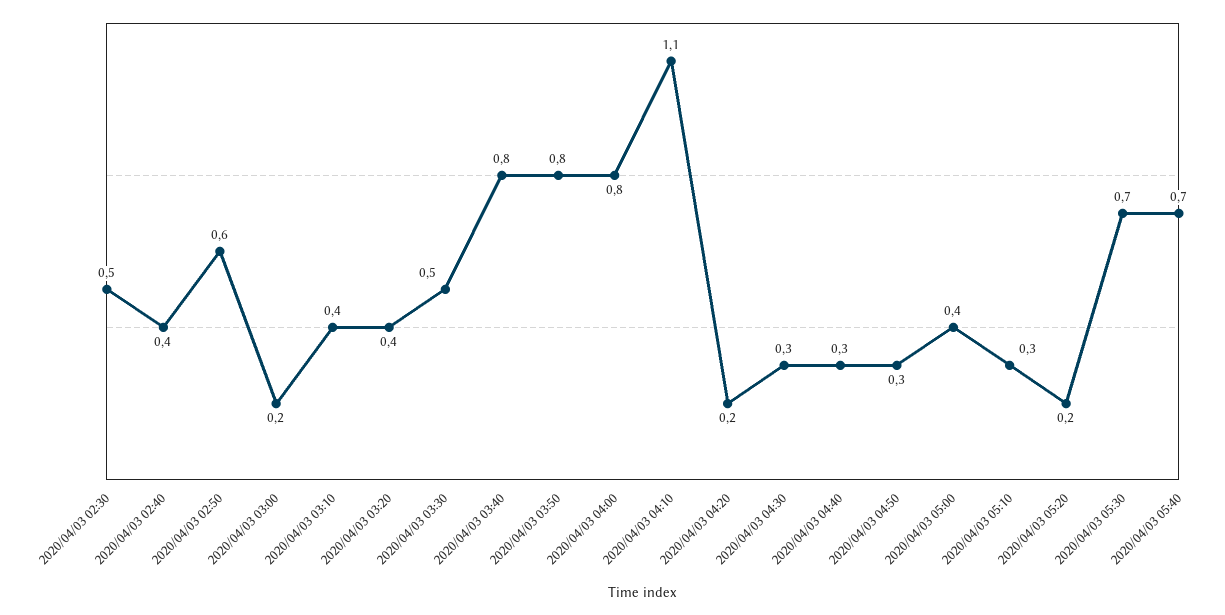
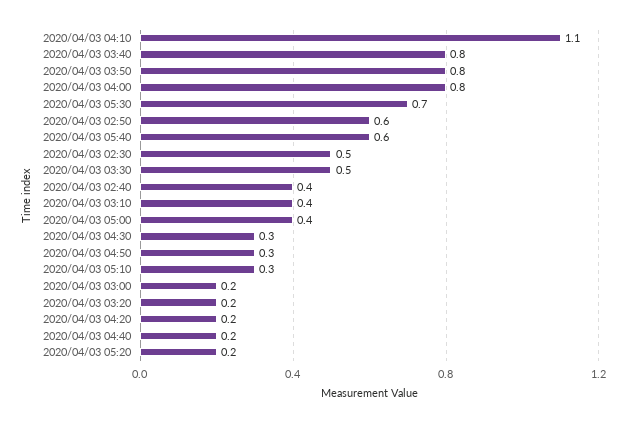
2020/04/03 03:20: 0.4 -> 0.2
2020/04/03 04:40: 0.3 -> 0.2
2020/04/03 05:40: 0.7 -> 0.6

